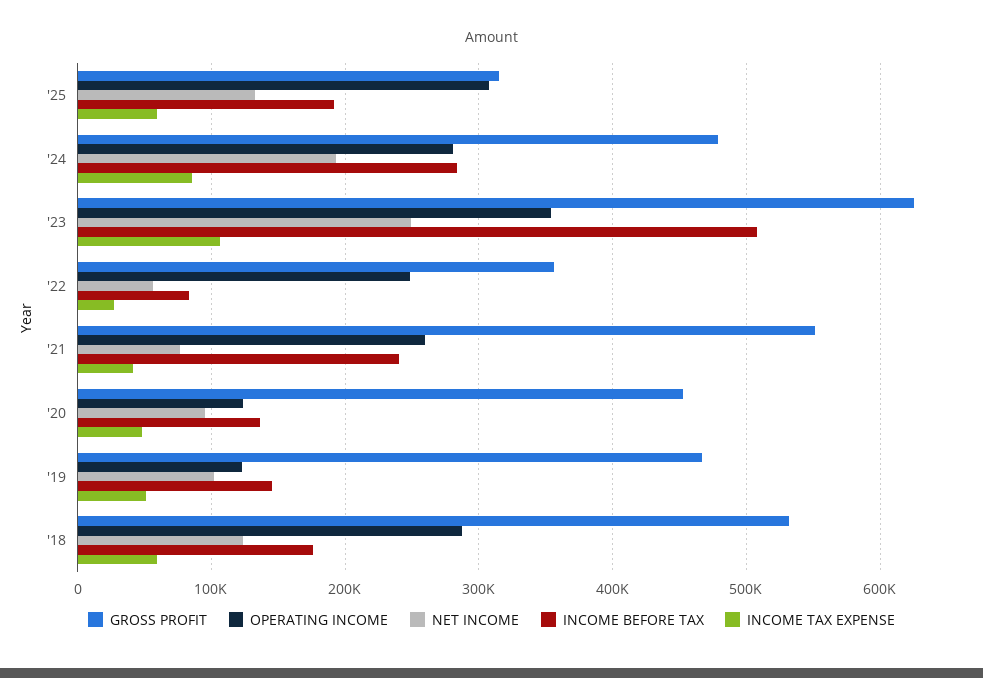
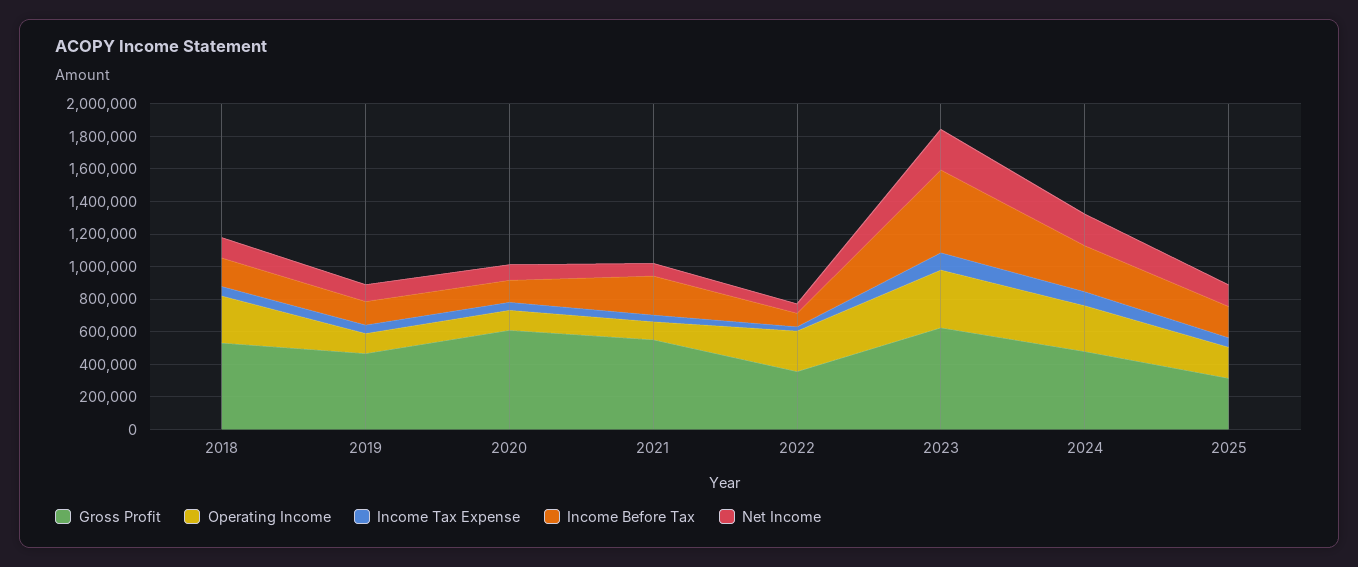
OPERATING INCOME, '25: 310000 -> 200000
OPERATING INCOME, '21: 260000 -> 100000
GROSS PROFIT, '20: 450000 -> 600000

